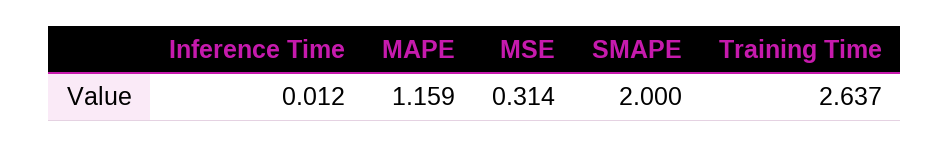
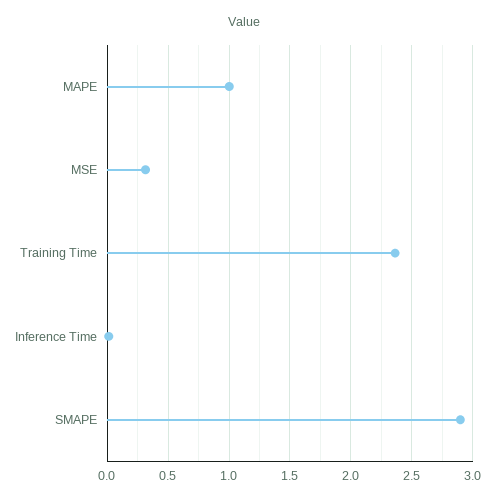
MAPE: 1.159 -> 1
SMAPE: 2 -> 2.9
Training Time: 2.637 -> 2.35

